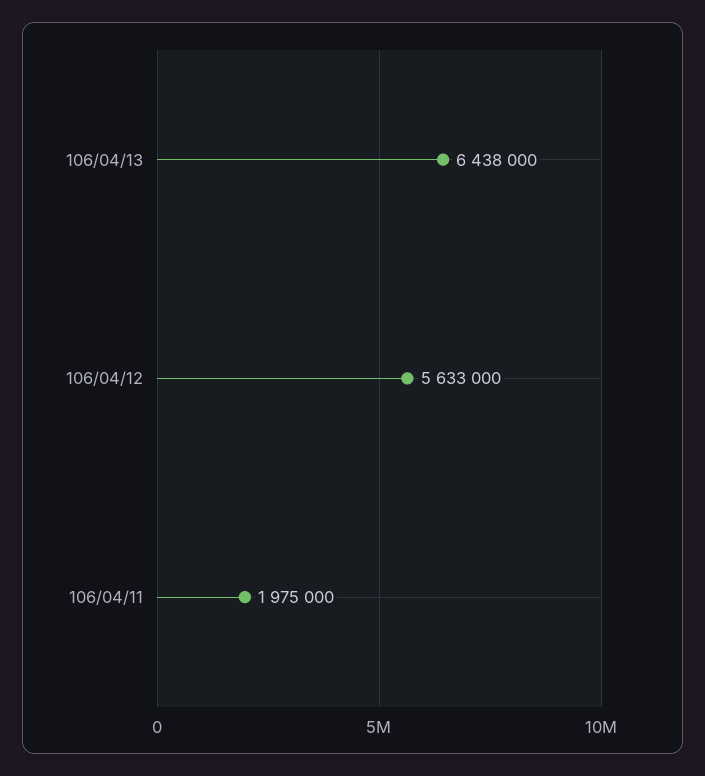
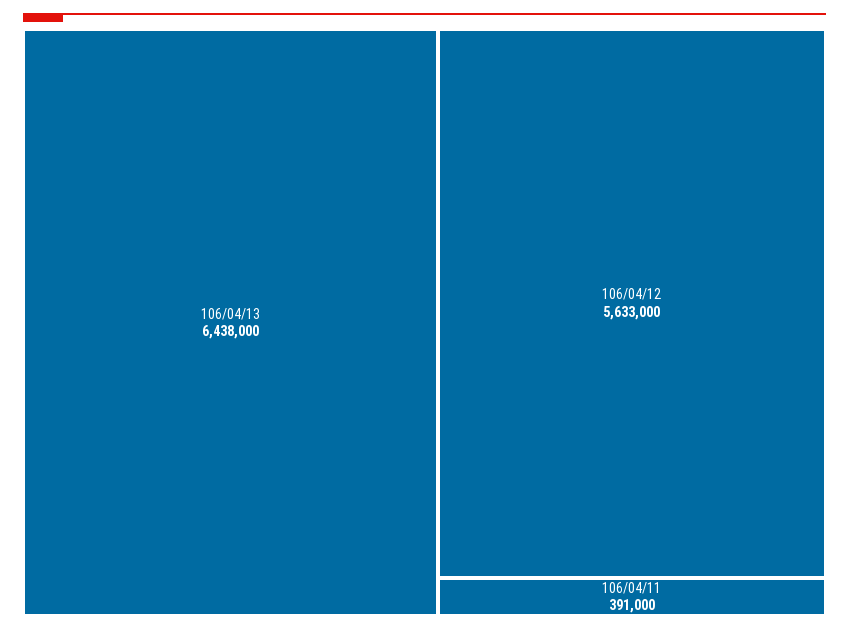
106/04/11: 1975000 -> 391000

